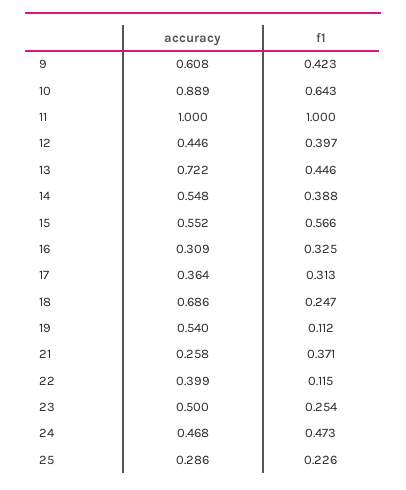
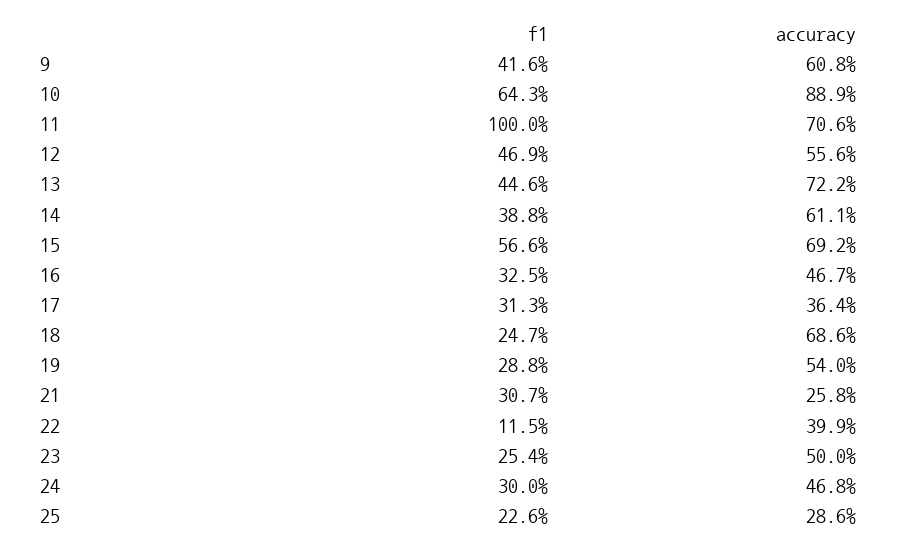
f1, 9: 0.423 -> 0.416
accuracy, 11: 1 -> 0.706
accuracy, 12: 0.446 -> 0.556
f1, 12: 0.397 -> 0.469
accuracy, 14: 0.548 -> 0.611
accuracy, 15: 0.552 -> 0.692
accuracy, 16: 0.309 -> 0.467
f1, 19: 0.112 -> 0.288
f1, 21: 0.371 -> 0.307
f1, 24: 0.473 -> 0.3

